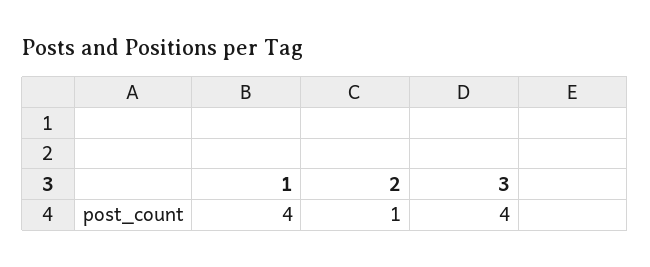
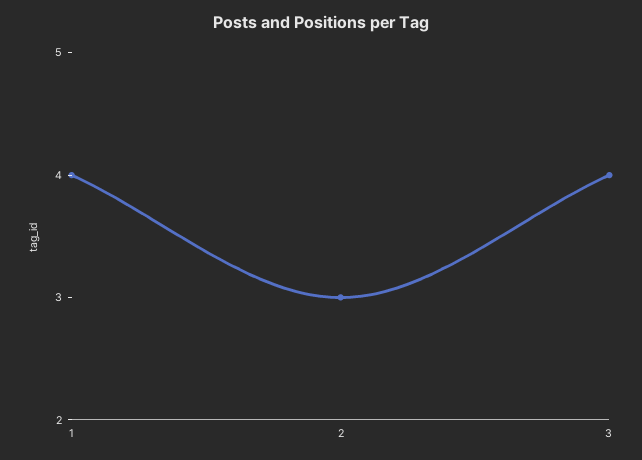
2: 1 -> 3

